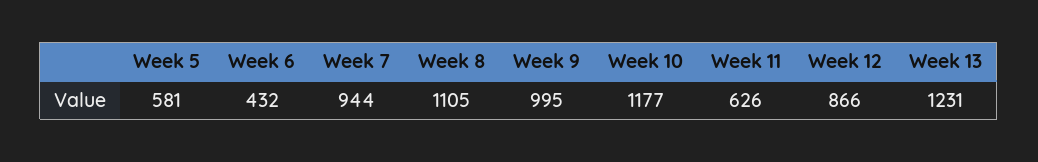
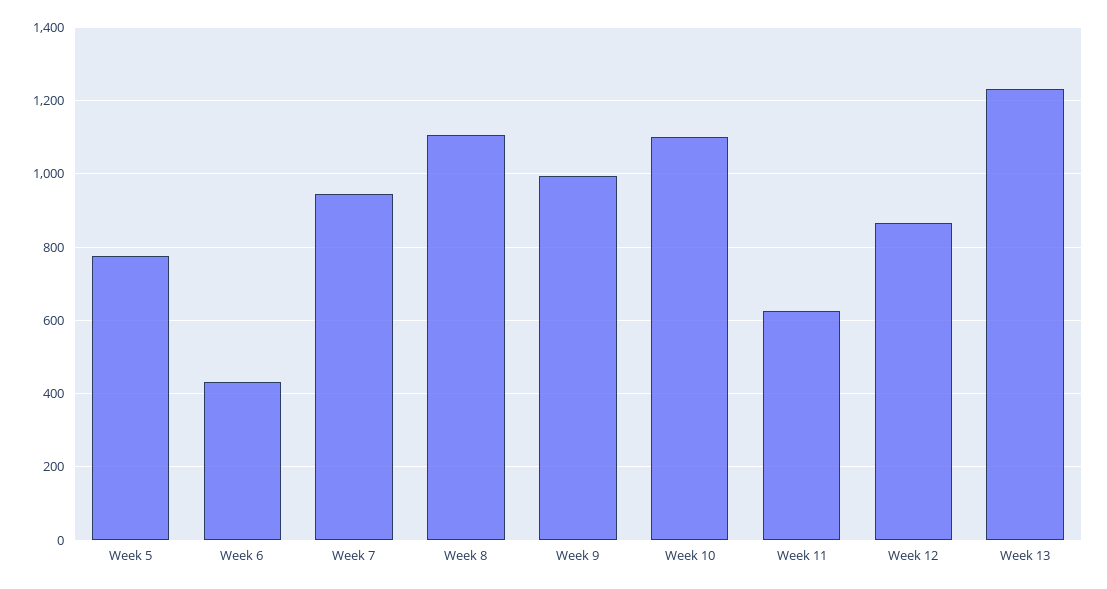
Week 5: 581 -> 780
Week 10: 1177 -> 1100

